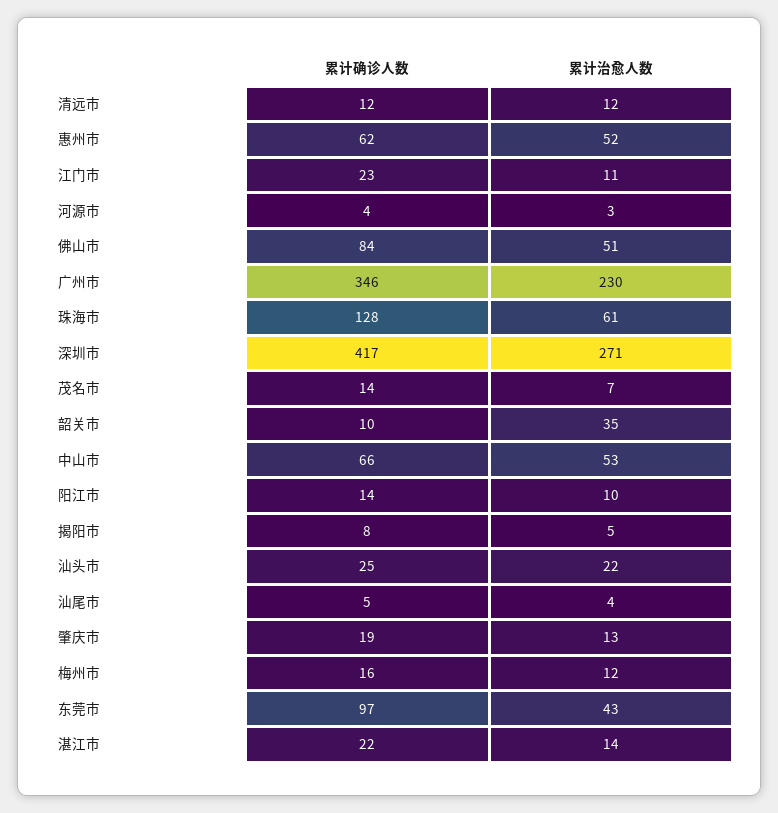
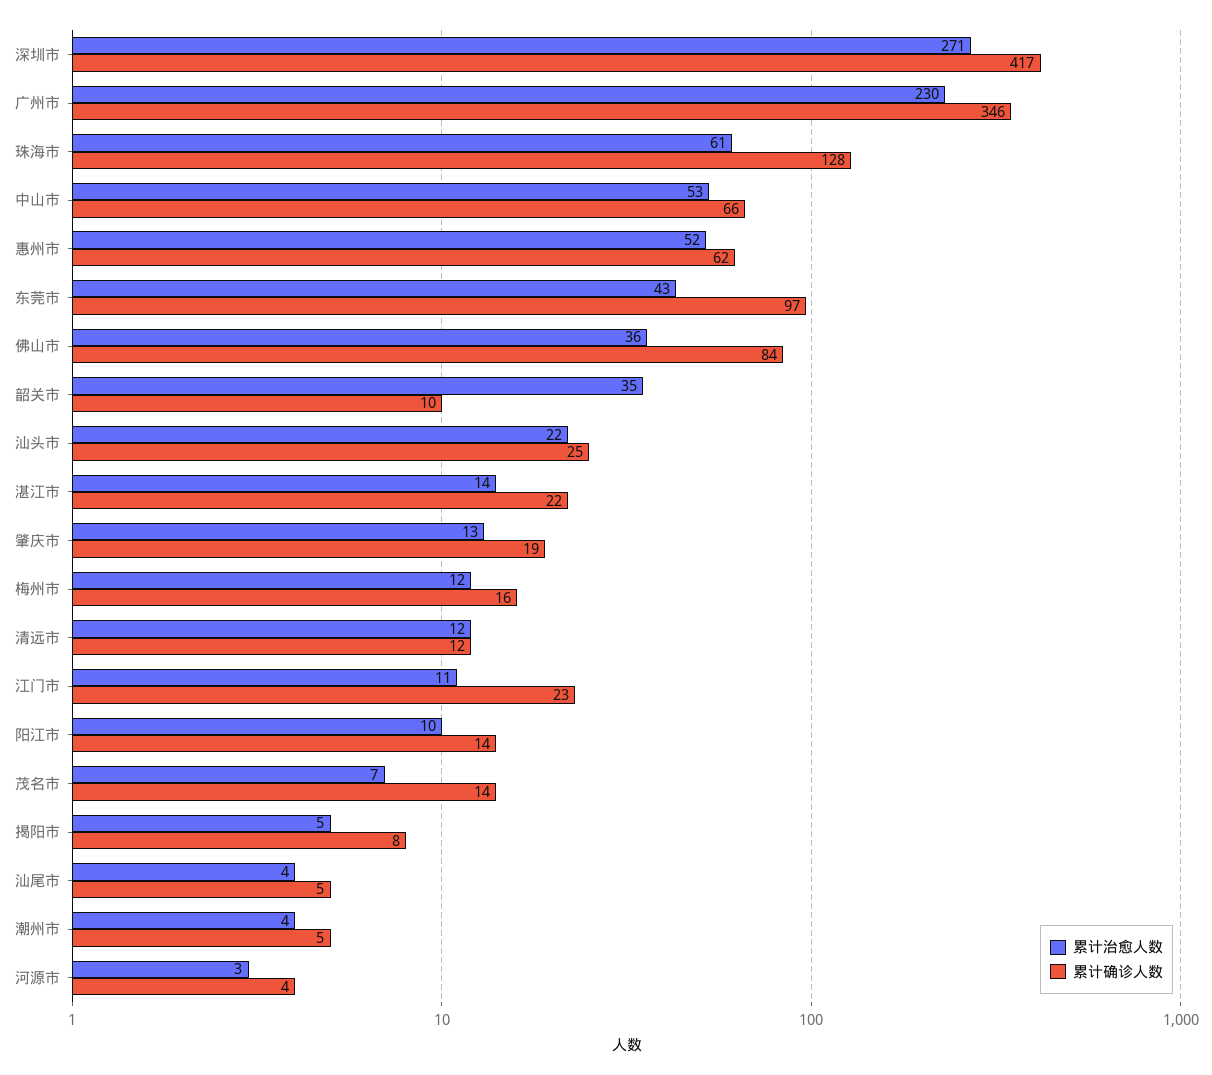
累计治愈人数, 佛山市: 51 -> 36
累计治愈人数, 潮州市: none -> 4
累计确诊人数, 潮州市: none -> 5

